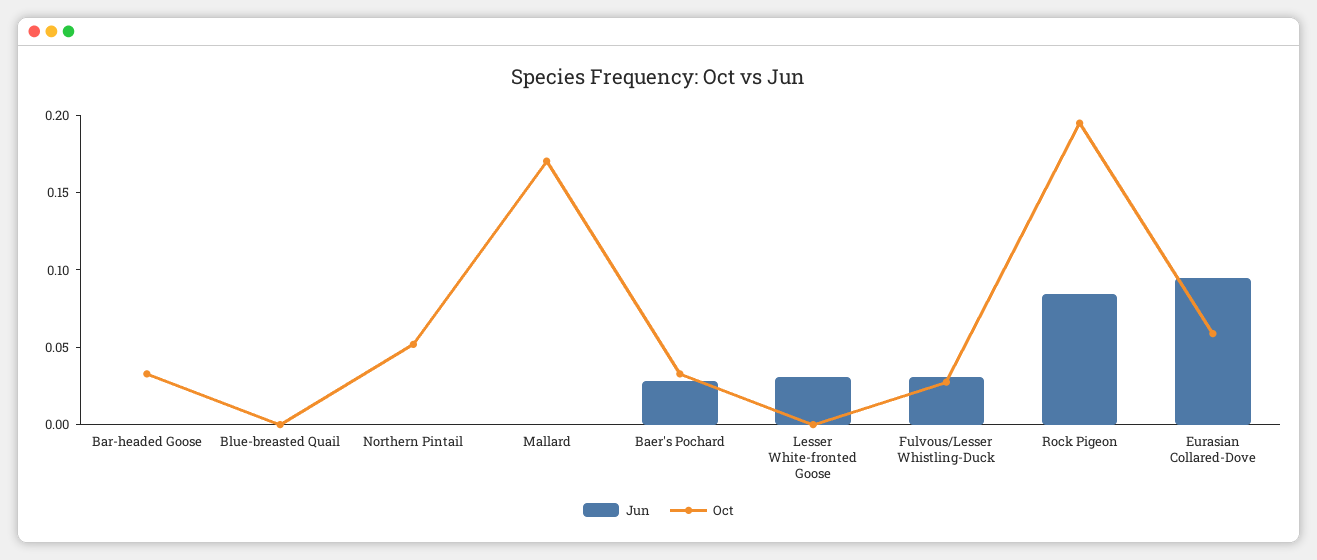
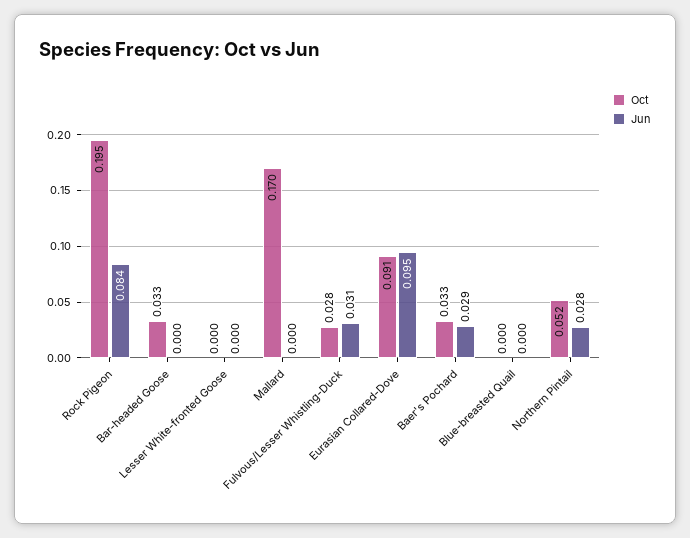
Jun, Northern Pintail: 0 -> 0.028
Jun, Lesser White-fronted Goose: 0.03 -> 0
Oct, Eurasian Collared-Dove: 0.06 -> 0.091

